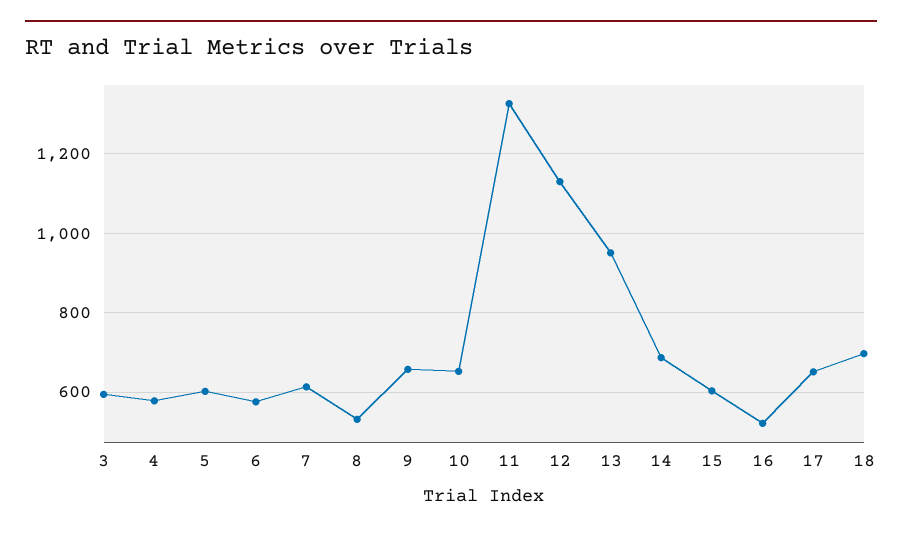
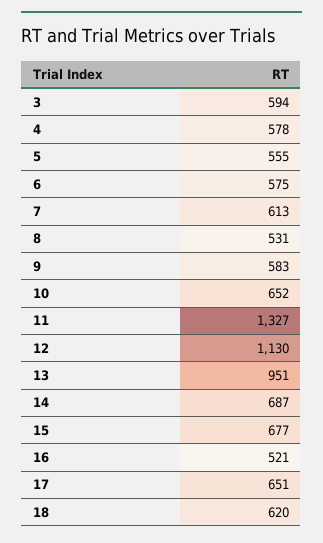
5: 600 -> 555
9: 660 -> 583
15: 600 -> 677
18: 700 -> 620

